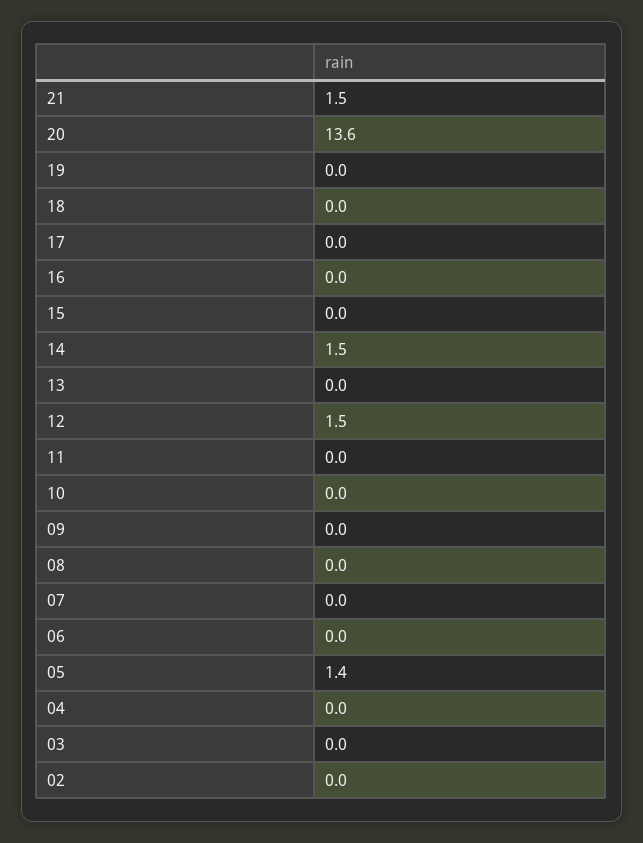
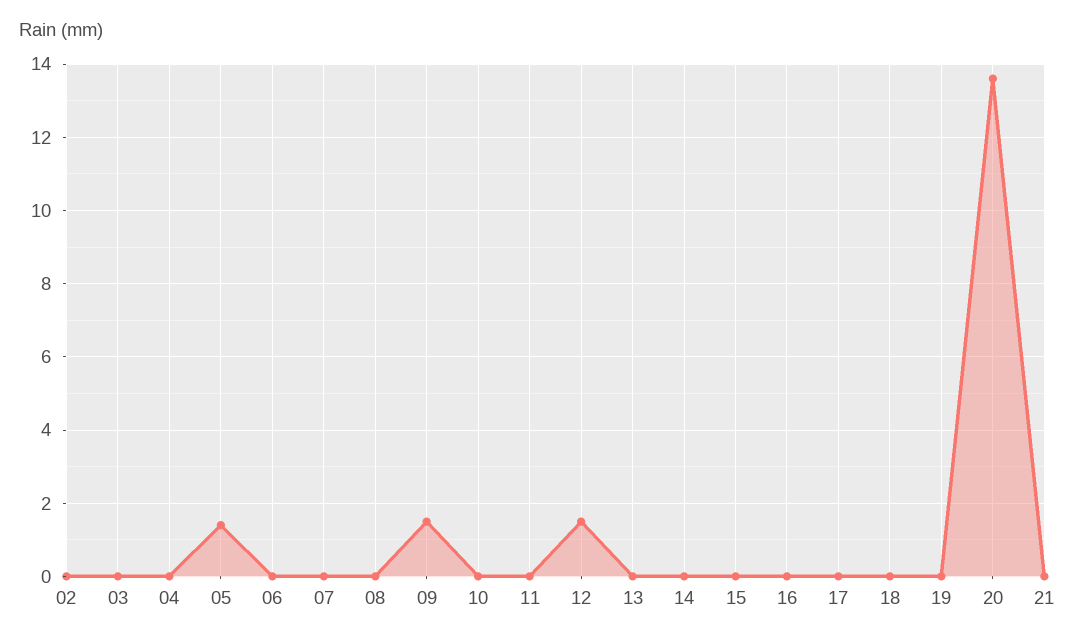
21: 1.5 -> 0
14: 1.5 -> 0
09: 0 -> 1.5

